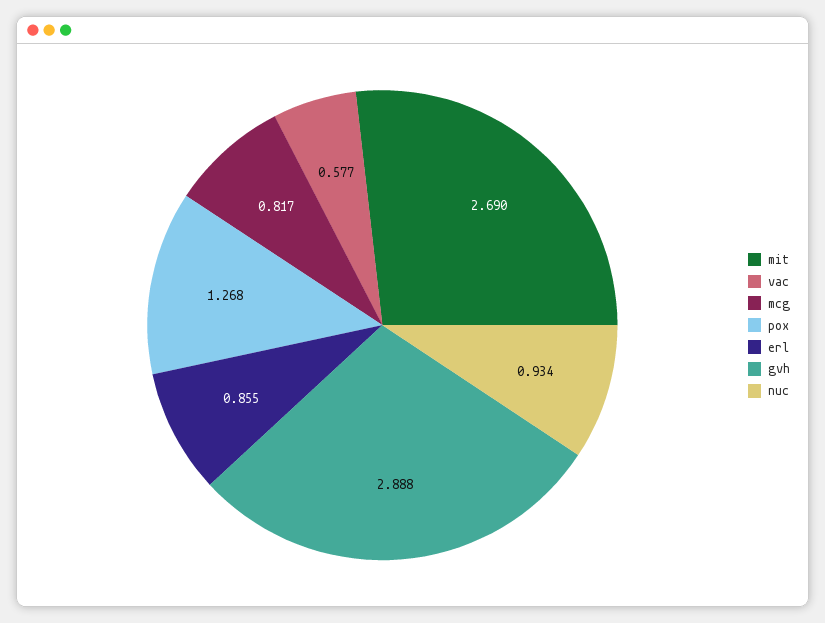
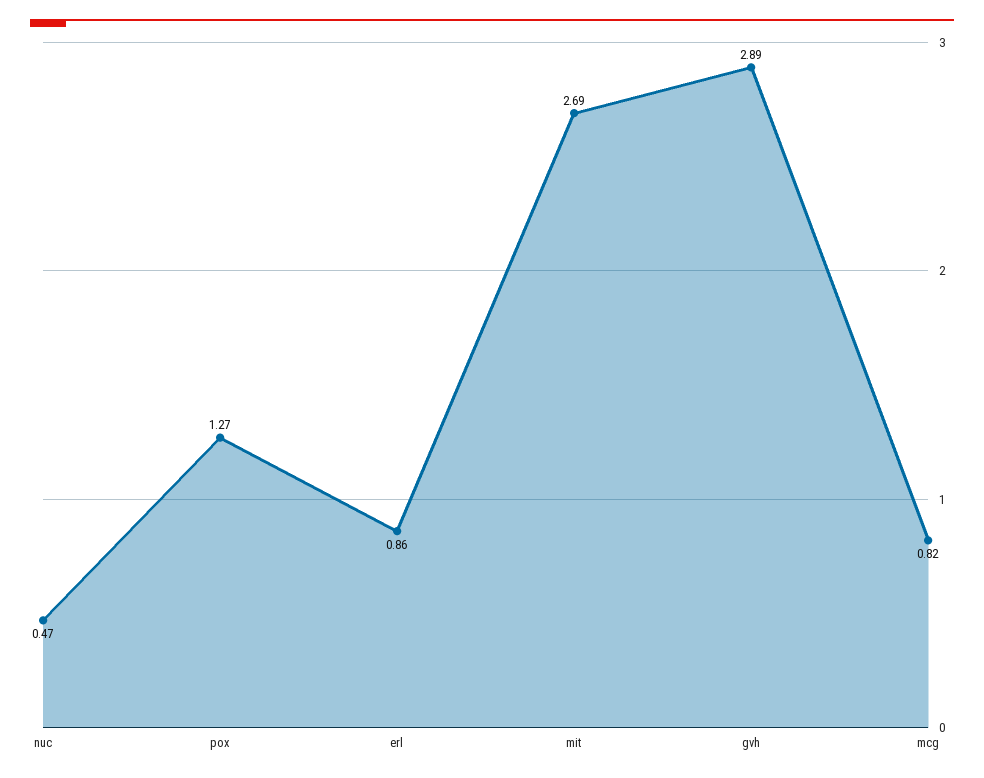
vac: 0.577 -> none
nuc: 0.934 -> 0.47

